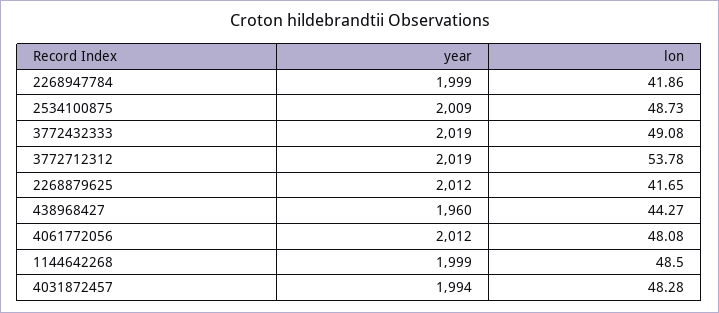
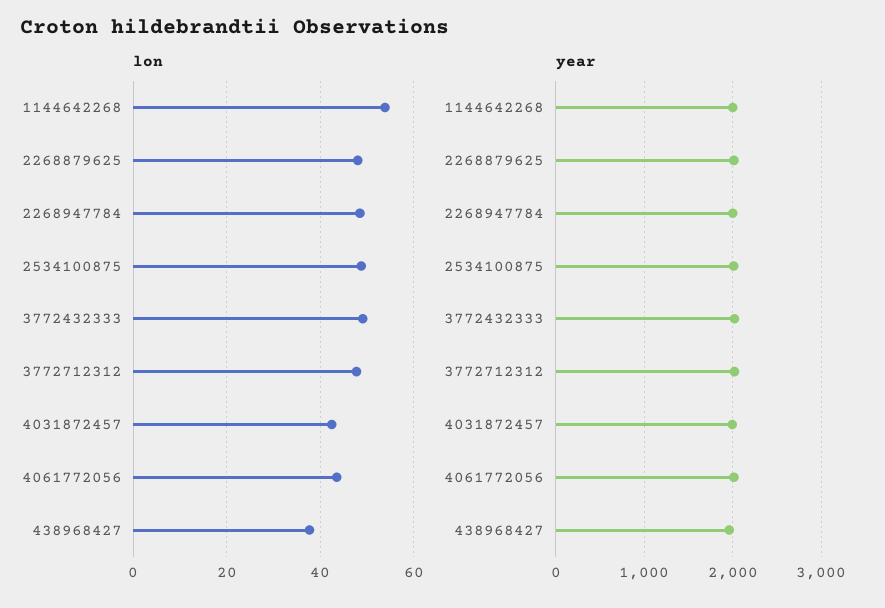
lon, 2268947784: 41.86 -> 48
lon, 3772712312: 53.78 -> 48
lon, 2268879625: 41.65 -> 48
lon, 438968427: 44.27 -> 38
lon, 4061772056: 48.08 -> 44
lon, 1144642268: 48.5 -> 54
lon, 4031872457: 48.28 -> 42

